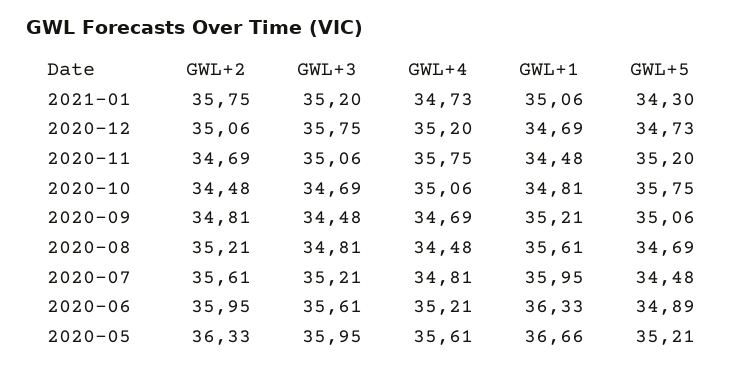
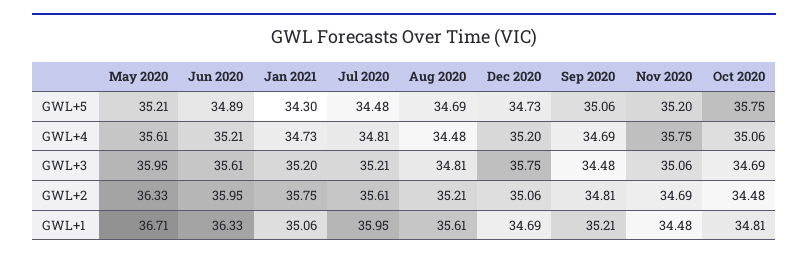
GWL+1, 2020-05: 36.66 -> 36.71

